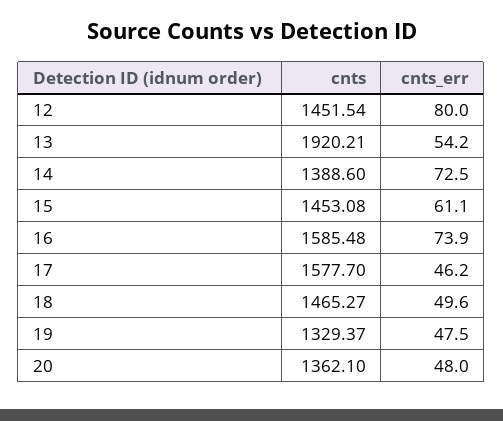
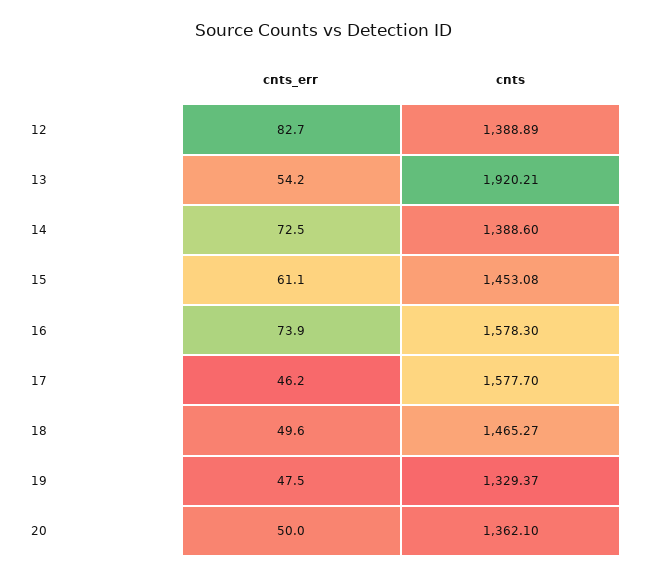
cnts, 12: 1451.54 -> 1388.89
cnts_err, 12: 80 -> 82.7
cnts, 16: 1585.48 -> 1578.3
cnts_err, 20: 48 -> 50

